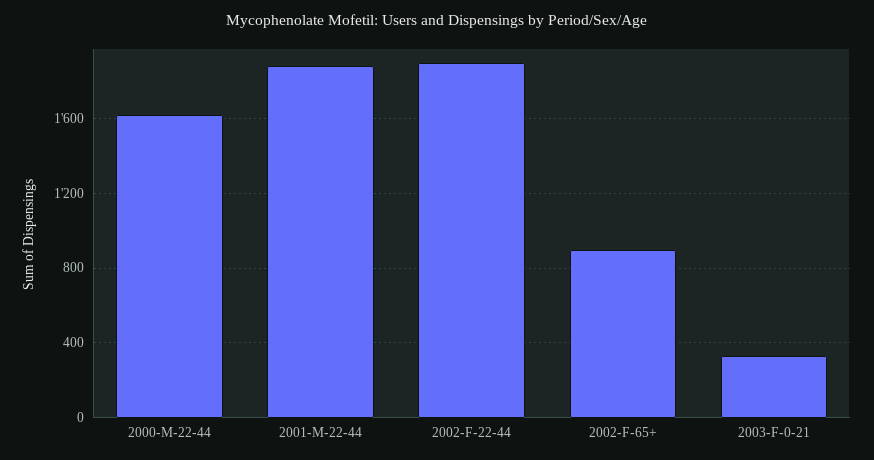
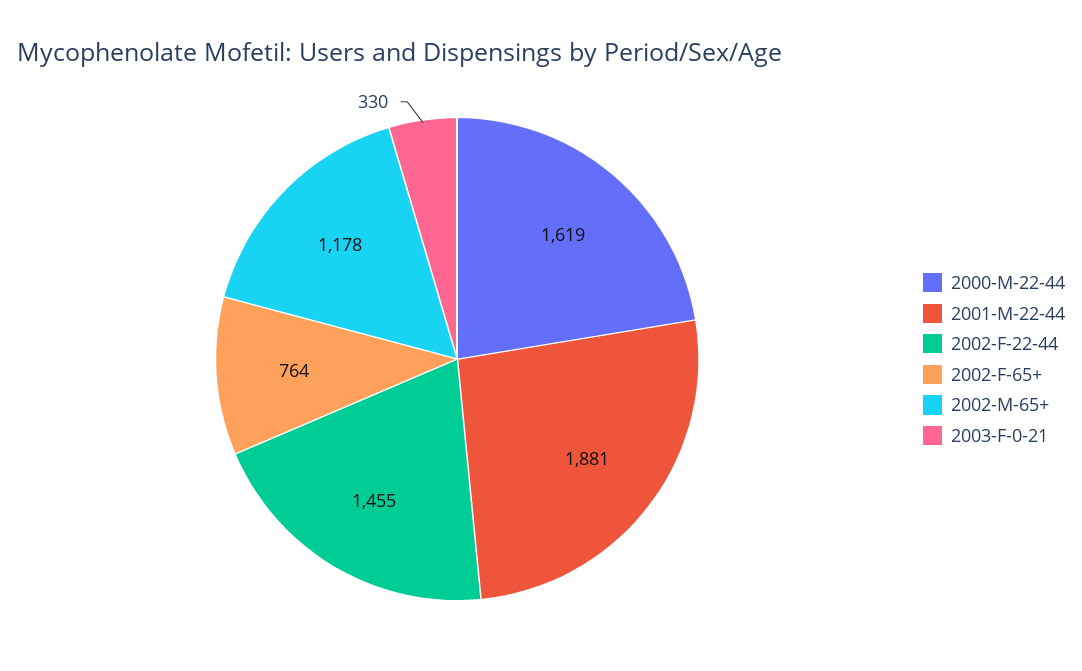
2002-F-22-44: 1900 -> 1455
2002-F-65+: 900 -> 764
2002-M-65+: none -> 1178

